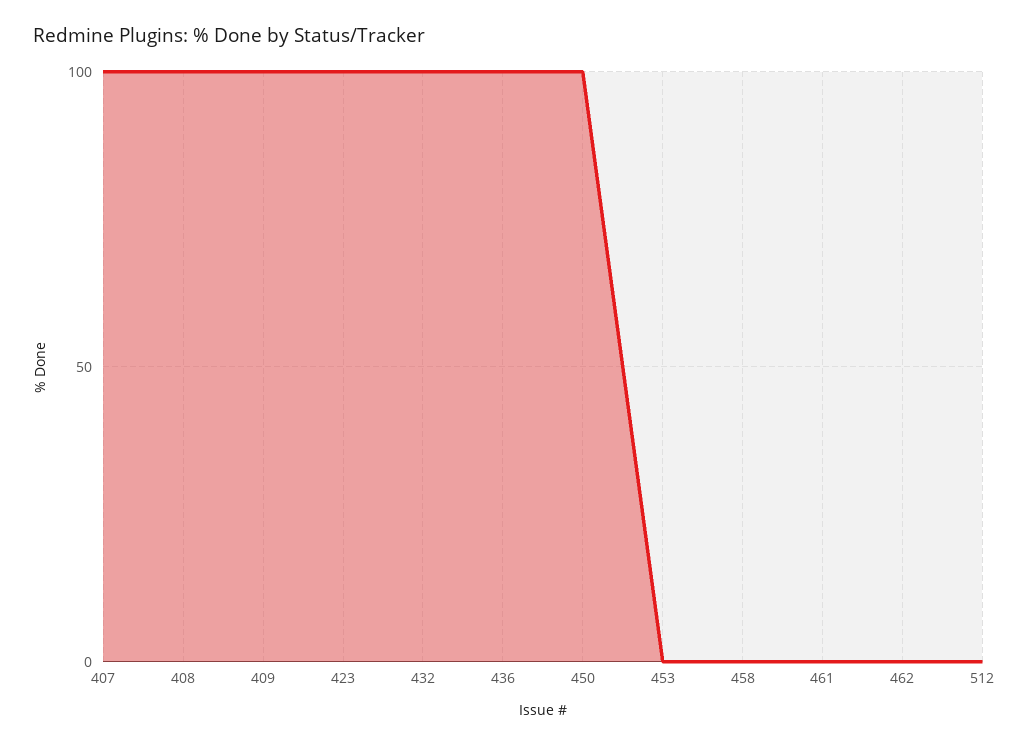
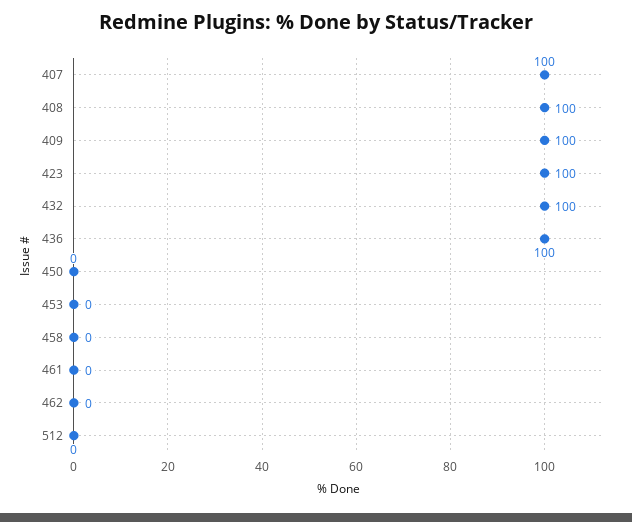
450: 100 -> 0

